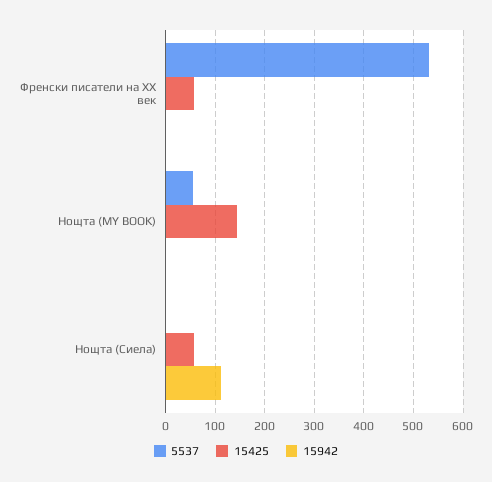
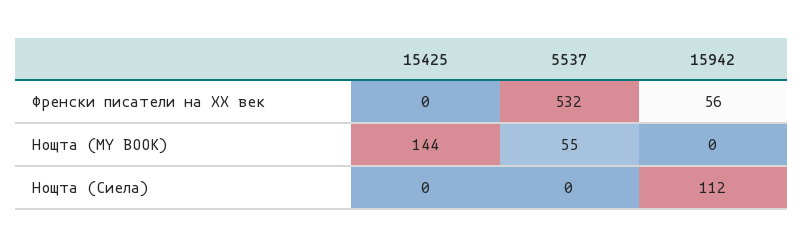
15425, Френски писатели на XX век: 60 -> 0
15942, Френски писатели на XX век: 0 -> 56
15425, Нощта (Сиела): 60 -> 0

